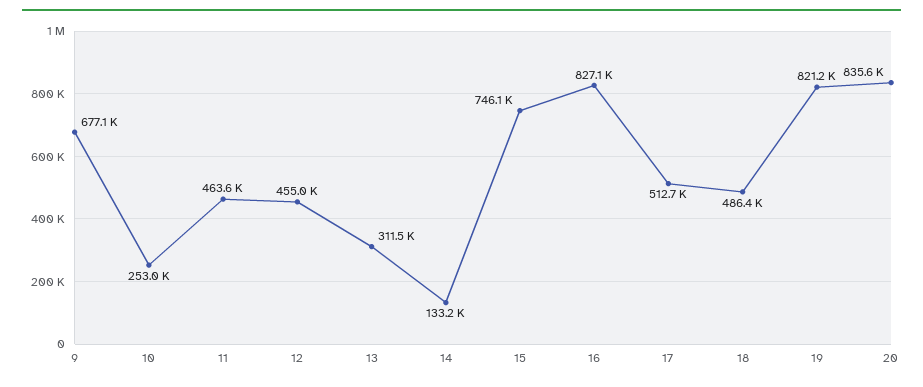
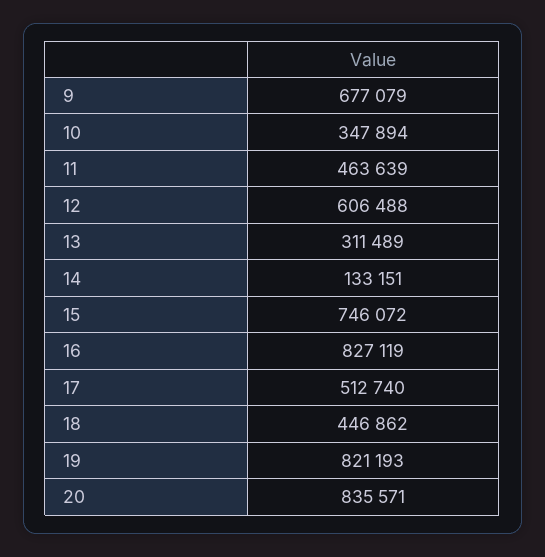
10: 253000 -> 347894
12: 455000 -> 606488
18: 486400 -> 446862

